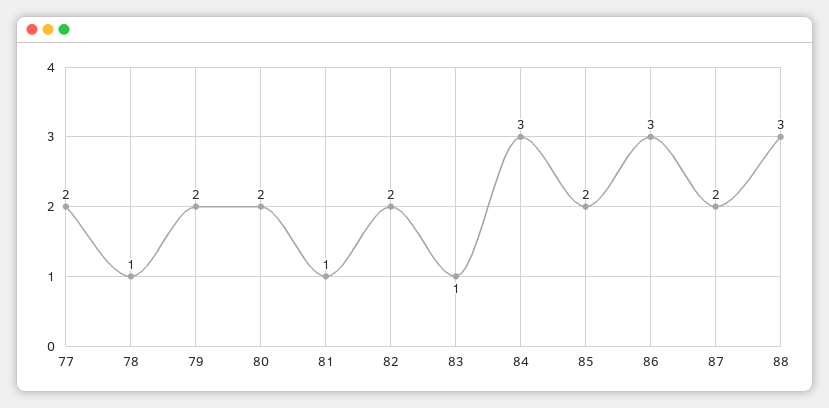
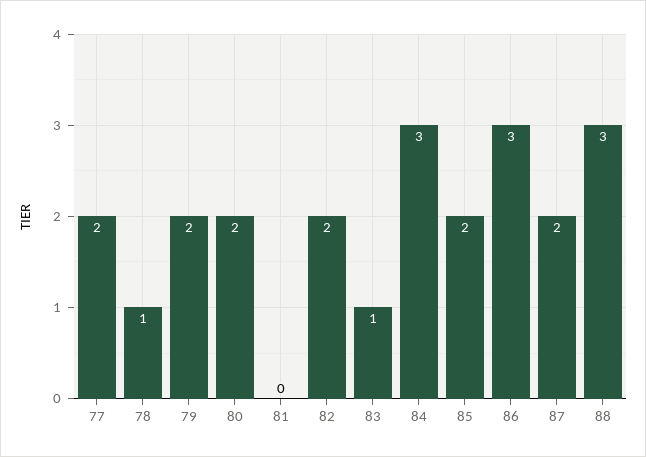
81: 1 -> 0

